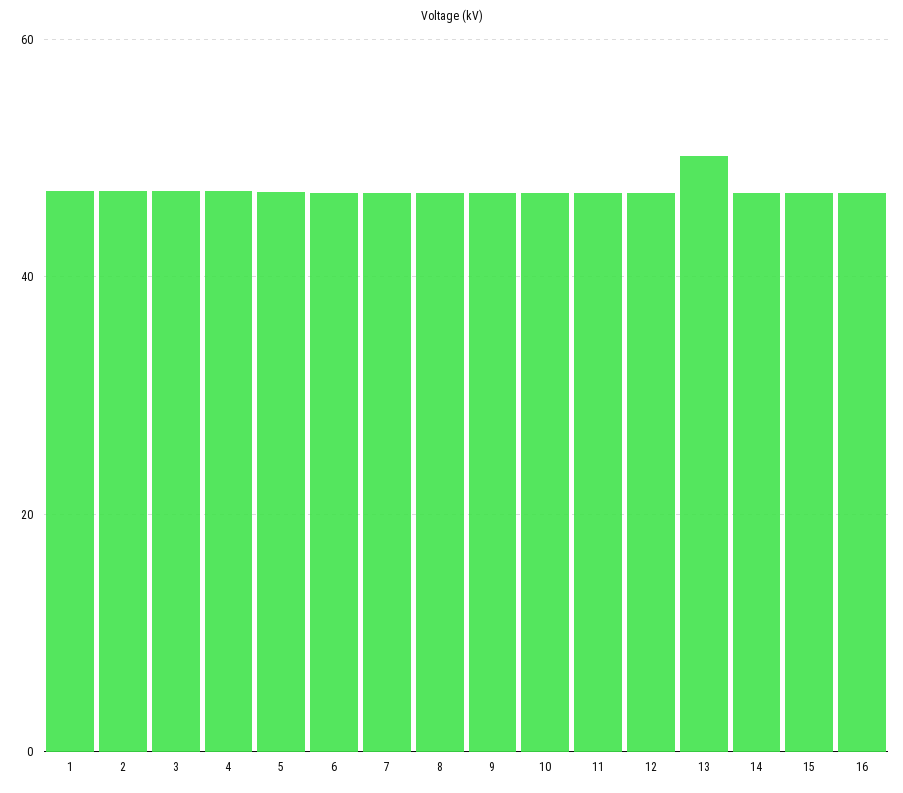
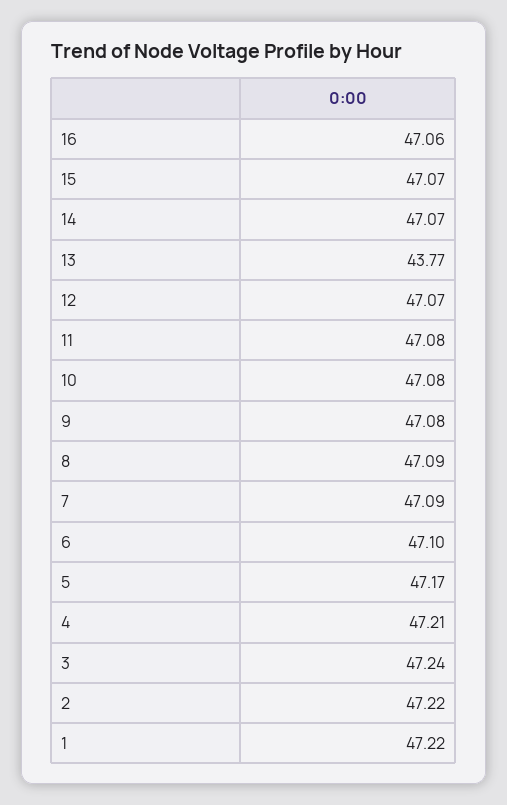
13: 50 -> 43.77

